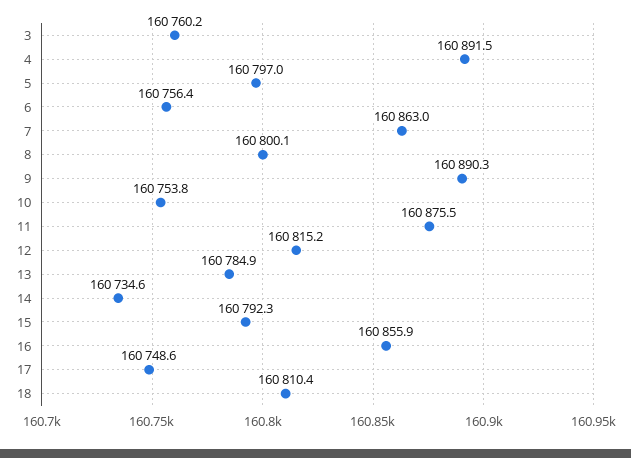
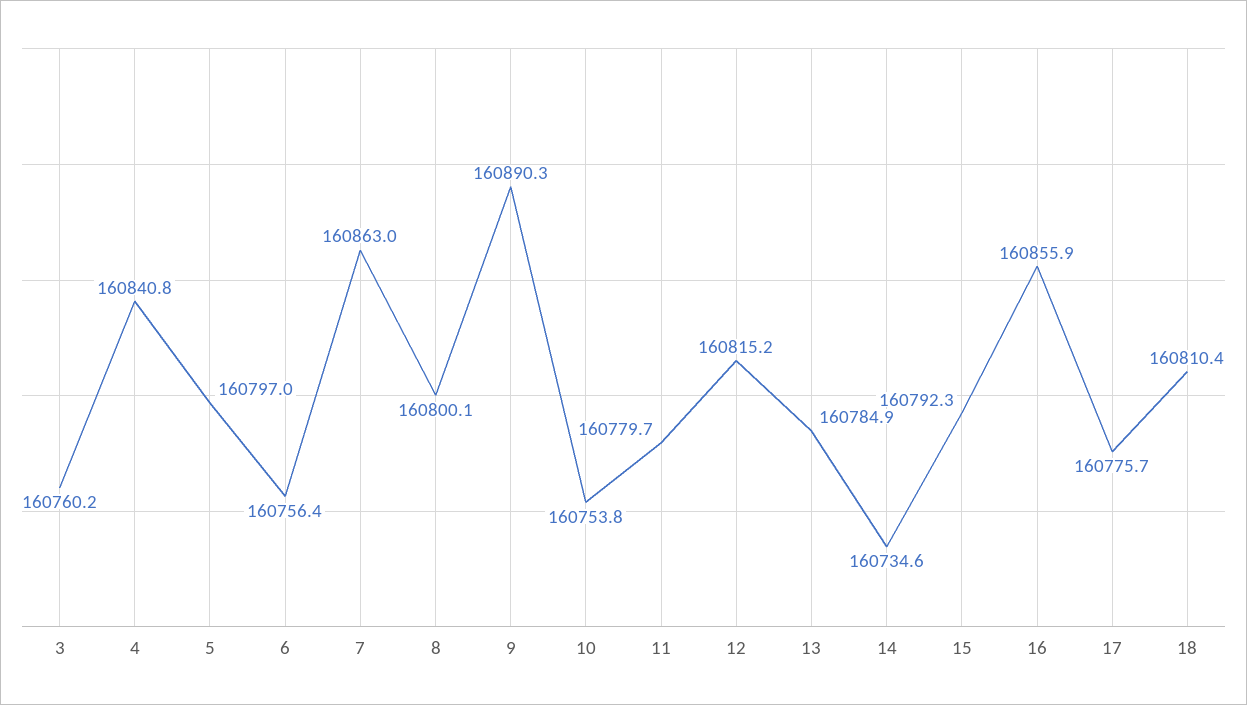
4: 160891.5 -> 160840.8
11: 160875.5 -> 160779.7
17: 160748.6 -> 160775.7

